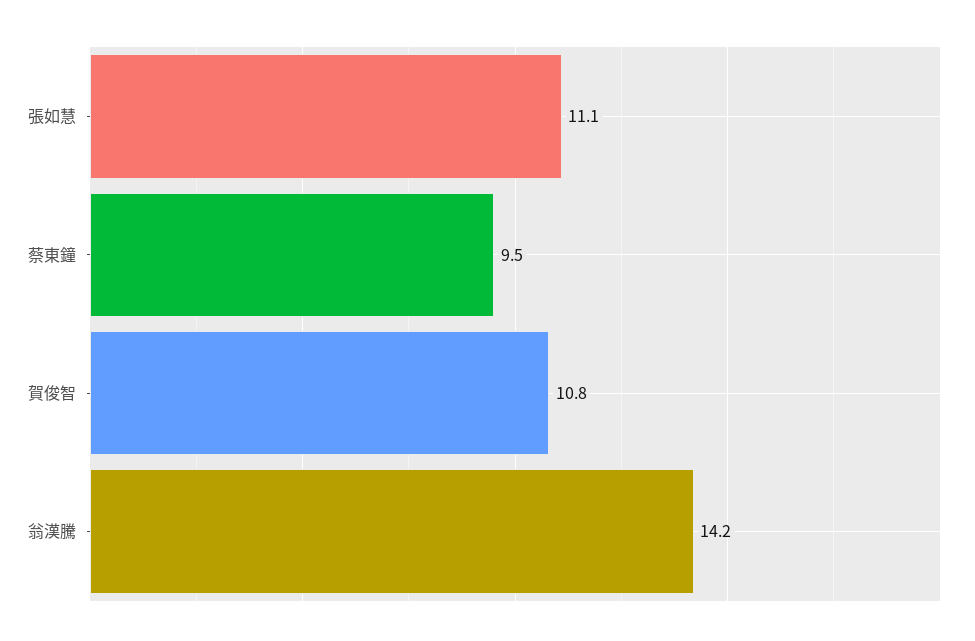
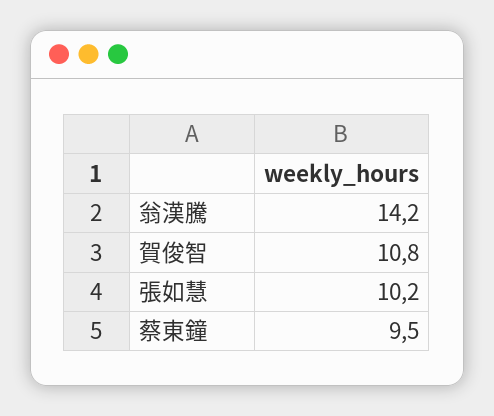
張如慧: 11.1 -> 10.2

